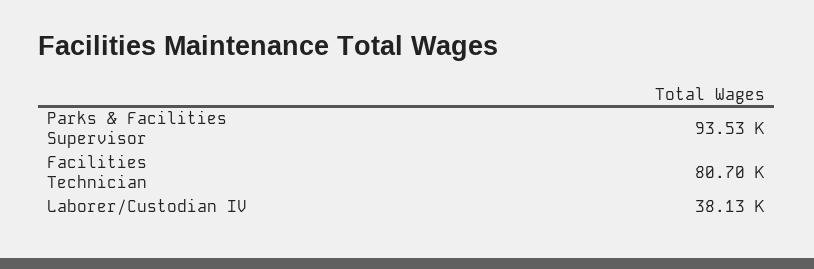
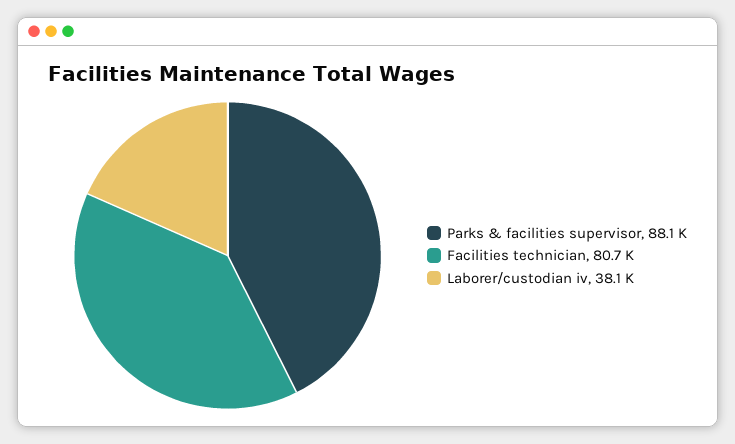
Parks & Facilities Supervisor: 93530 -> 88100

